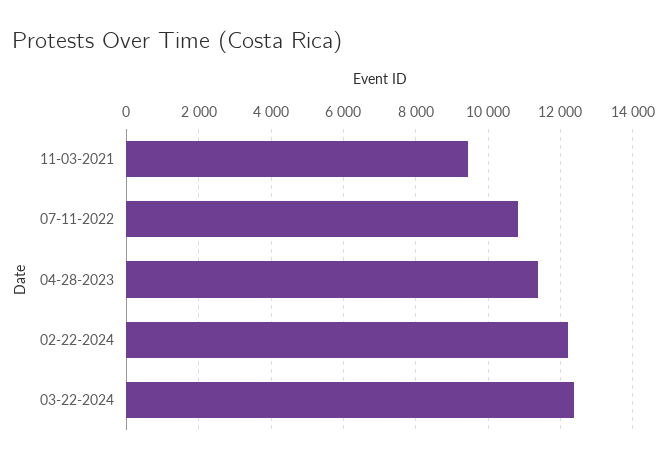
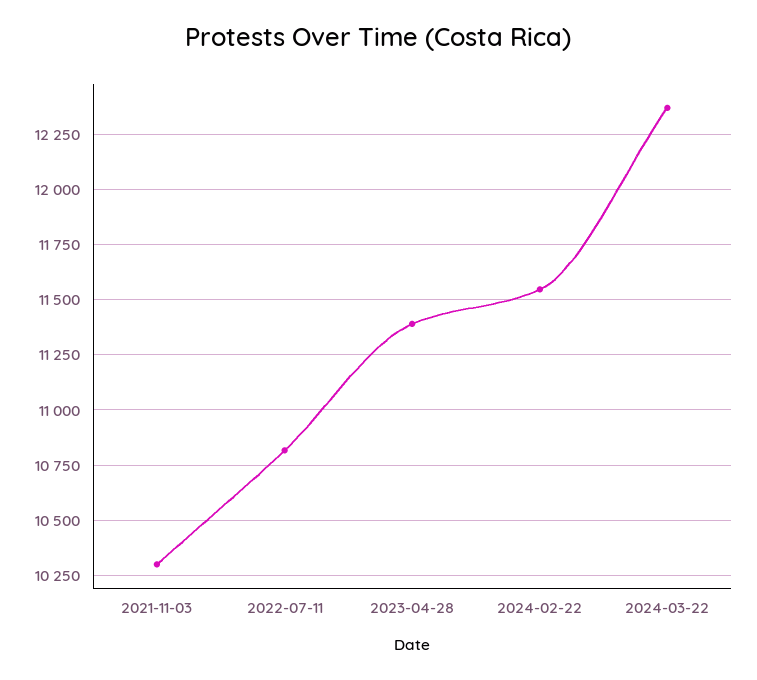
11-03-2021: 9400 -> 10300
02-22-2024: 12200 -> 11550

